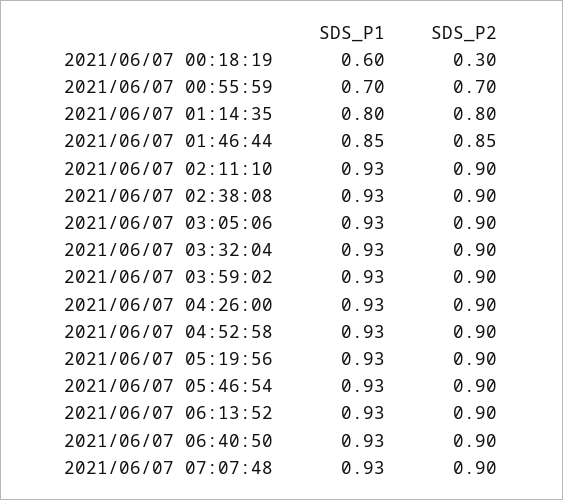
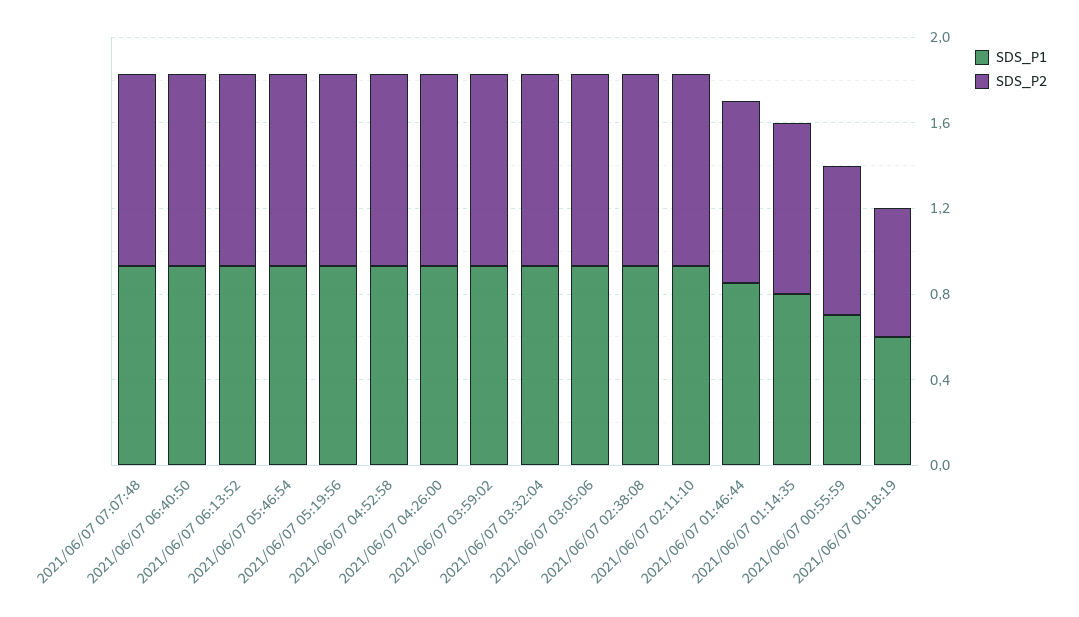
SDS_P2, 2021/06/07 00:18:19: 0.3 -> 0.6

